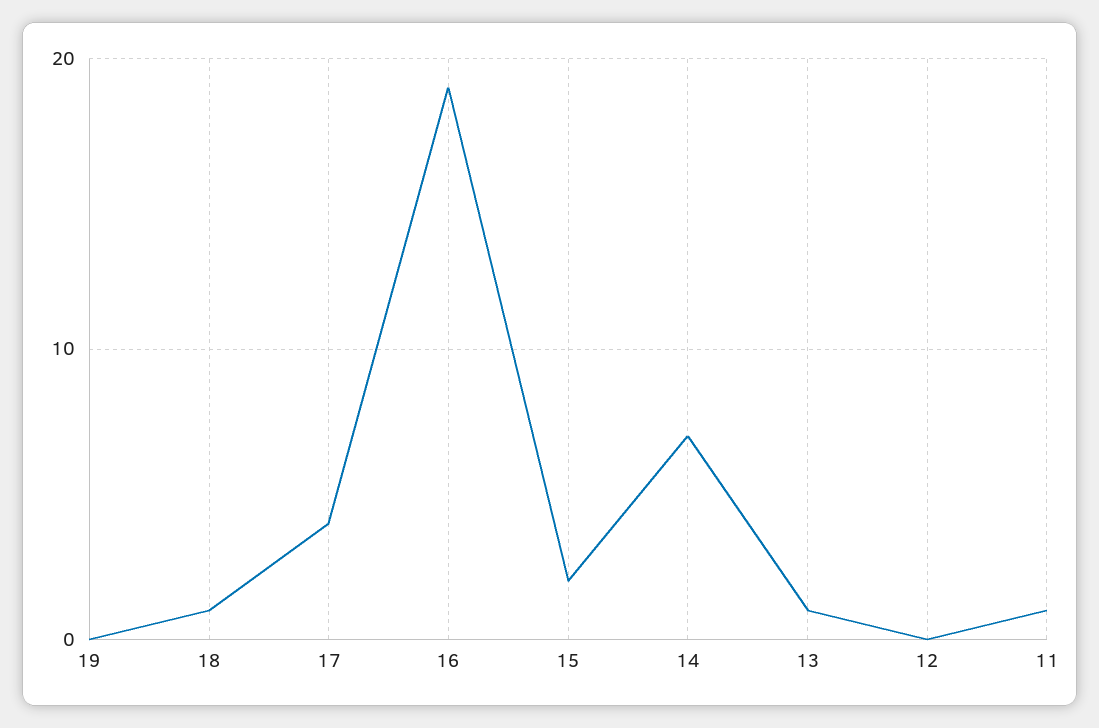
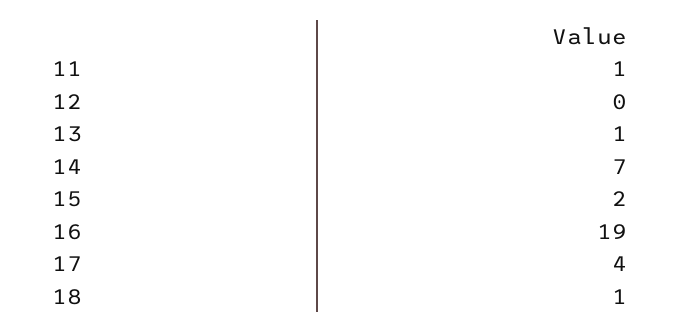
19: 0 -> none

